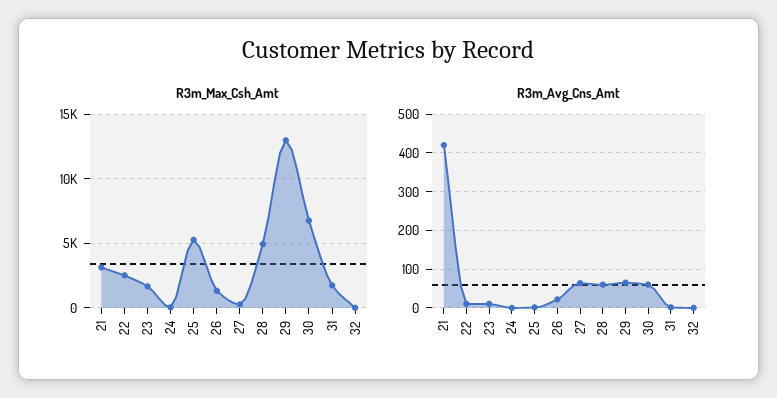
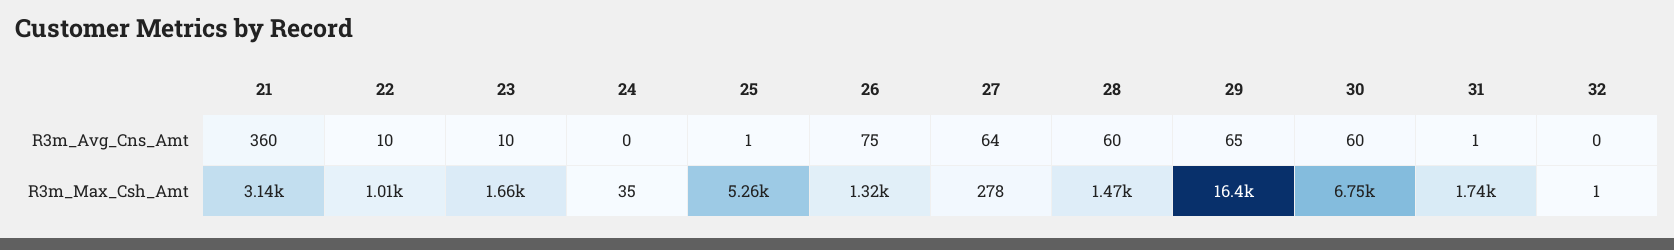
R3m_Max_Csh_Amt, 22: 2500 -> 1010
R3m_Max_Csh_Amt, 28: 5000 -> 1470
R3m_Max_Csh_Amt, 29: 13000 -> 16400
R3m_Avg_Cns_Amt, 21: 420 -> 360
R3m_Avg_Cns_Amt, 26: 20 -> 75

